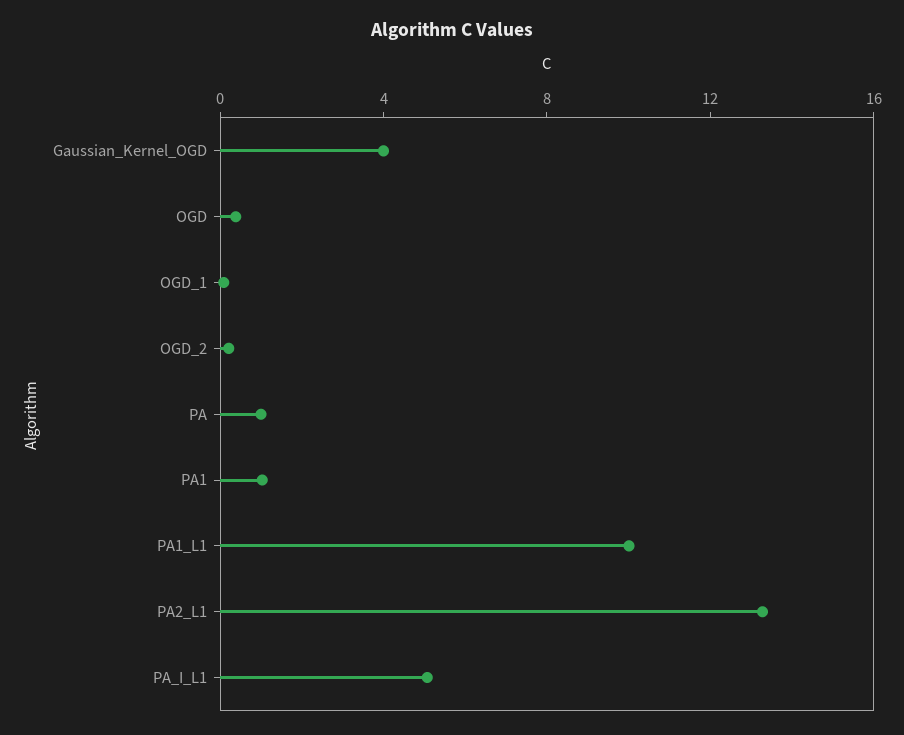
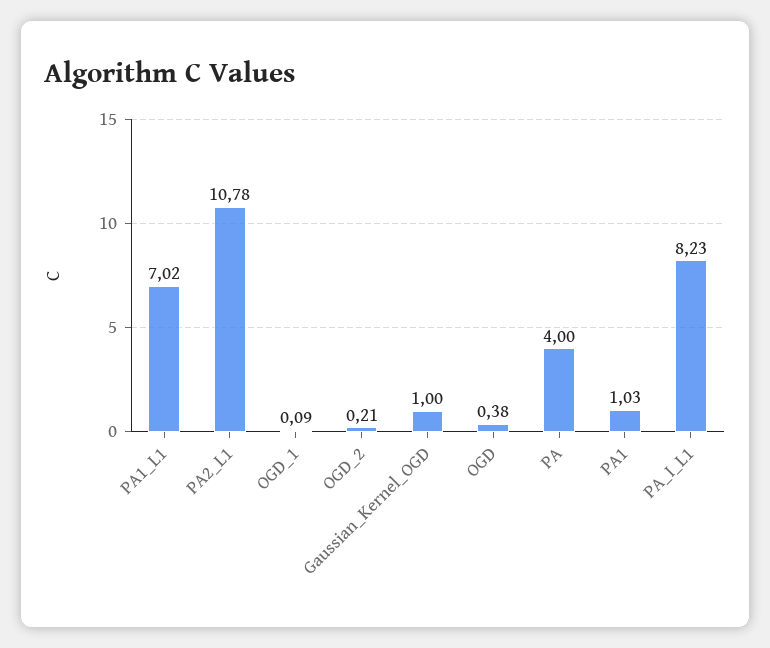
Gaussian_Kernel_OGD: 4 -> 1
PA: 1 -> 4
PA1_L1: 10 -> 7.02
PA2_L1: 13 -> 10.78
PA_I_L1: 5 -> 8.23

